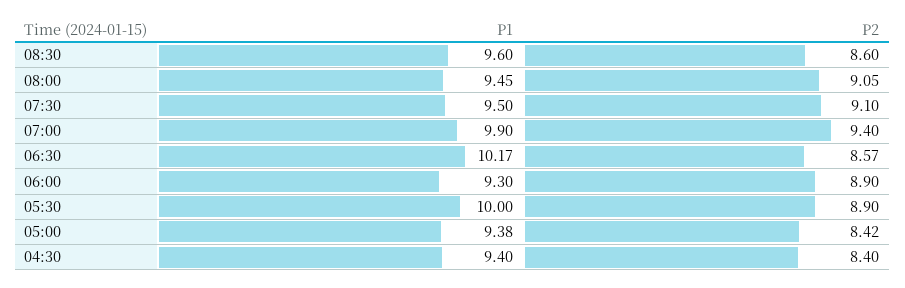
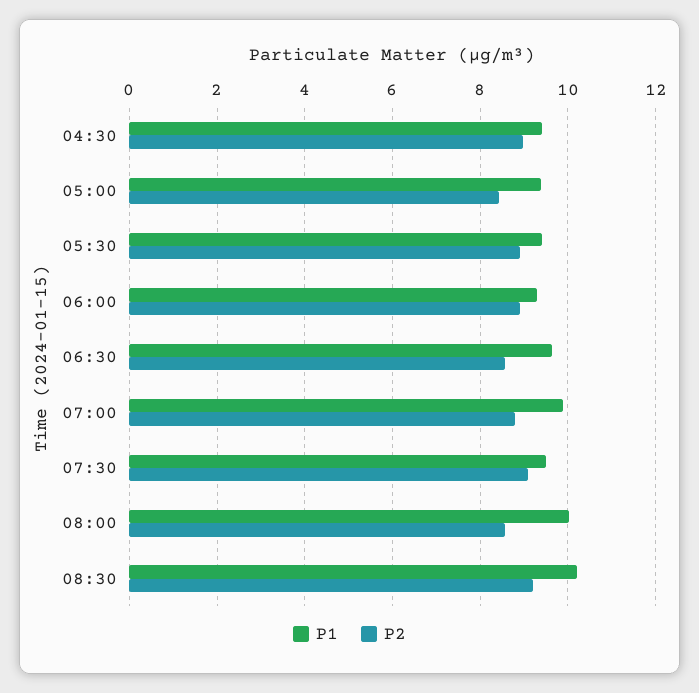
P1, 08:30: 9.6 -> 10.2
P2, 08:30: 8.6 -> 9.2
P1, 08:00: 9.45 -> 10
P2, 08:00: 9.05 -> 8.6
P2, 07:00: 9.4 -> 8.8
P1, 06:30: 10.17 -> 9.6
P1, 05:30: 10 -> 9.4
P2, 04:30: 8.4 -> 9

